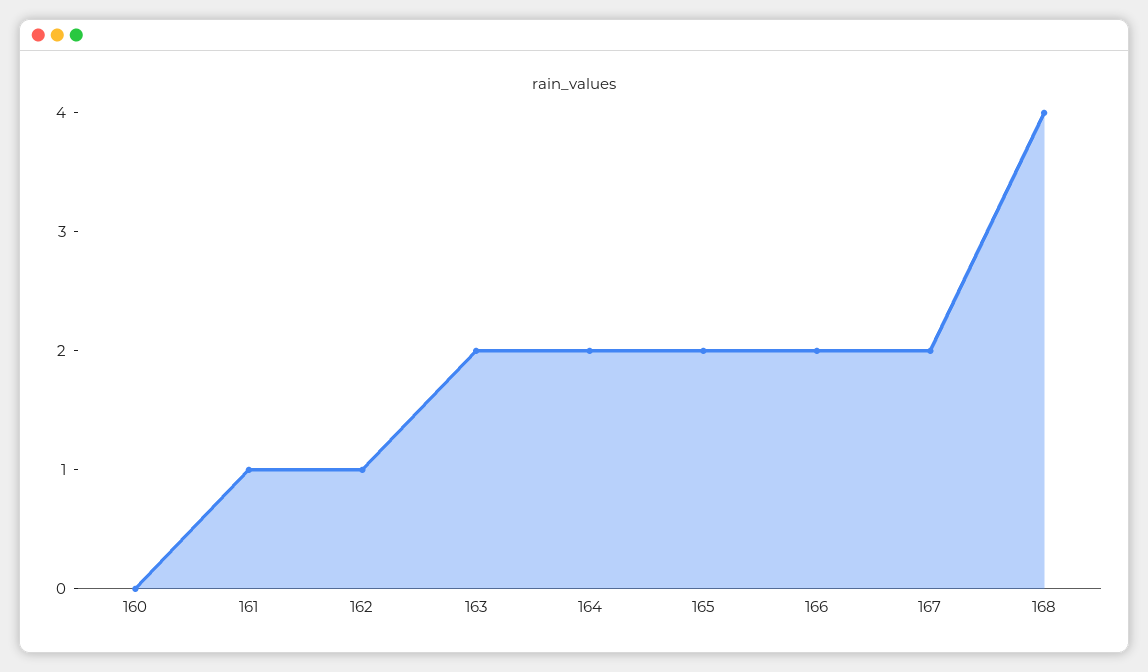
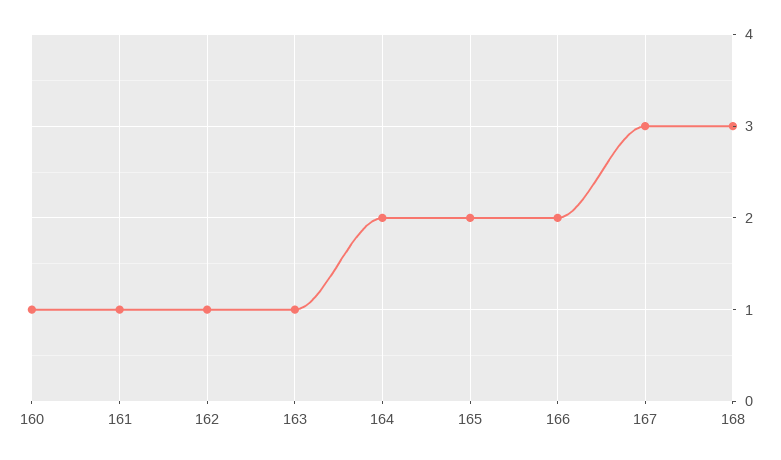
160: 0 -> 1
163: 2 -> 1
167: 2 -> 3
168: 4 -> 3

